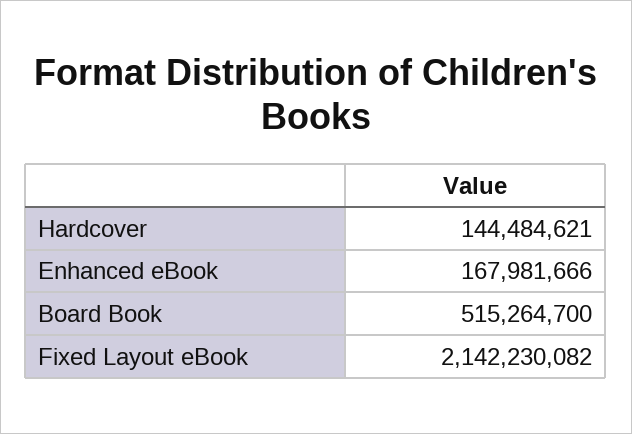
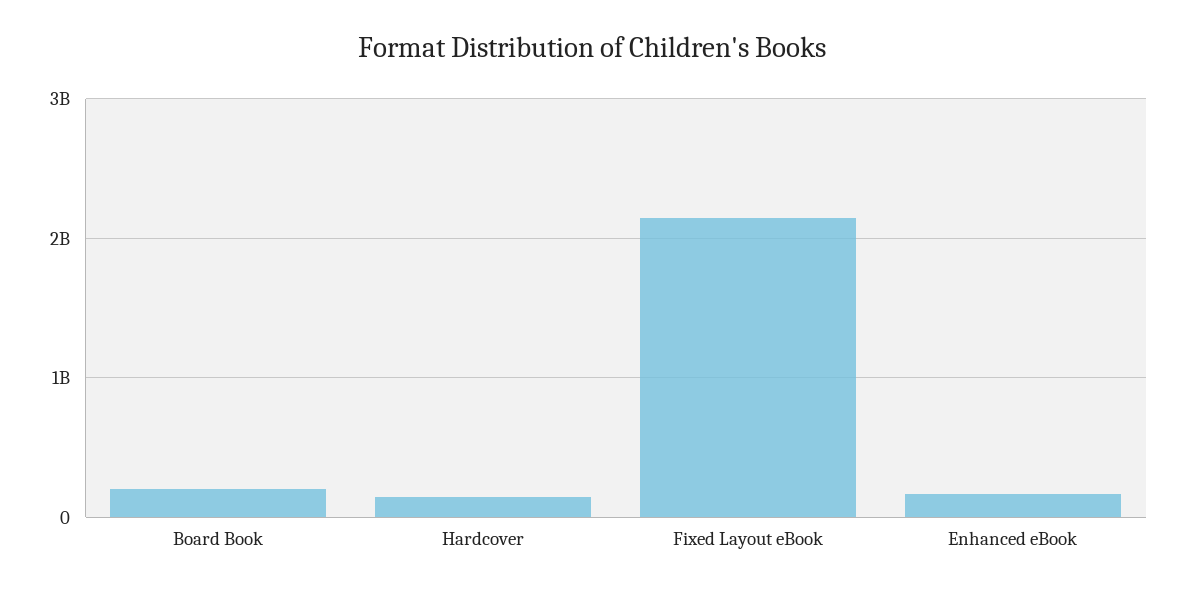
Board Book: 515264700 -> 200000000

